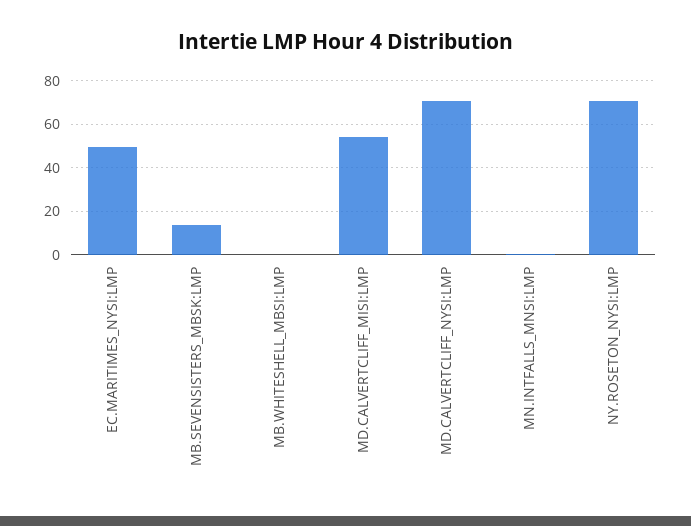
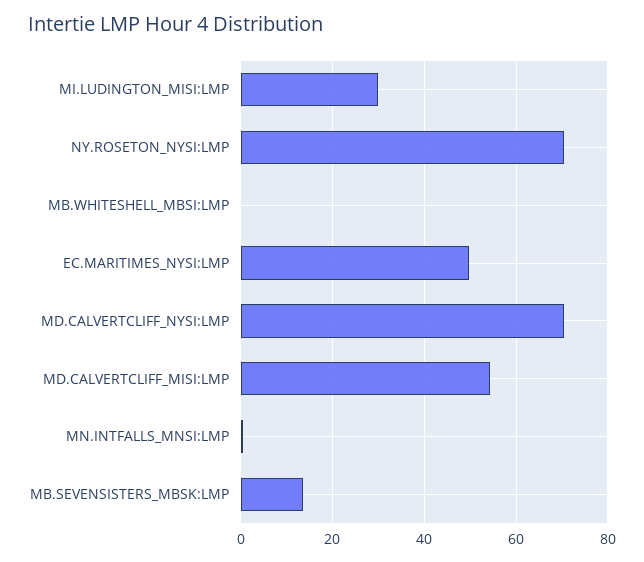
MI.LUDINGTON_MISI:LMP: none -> 30

